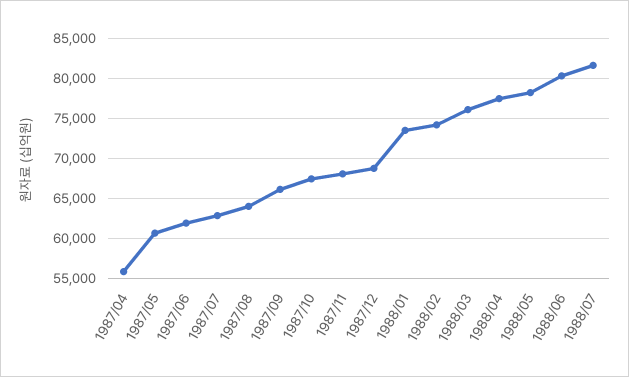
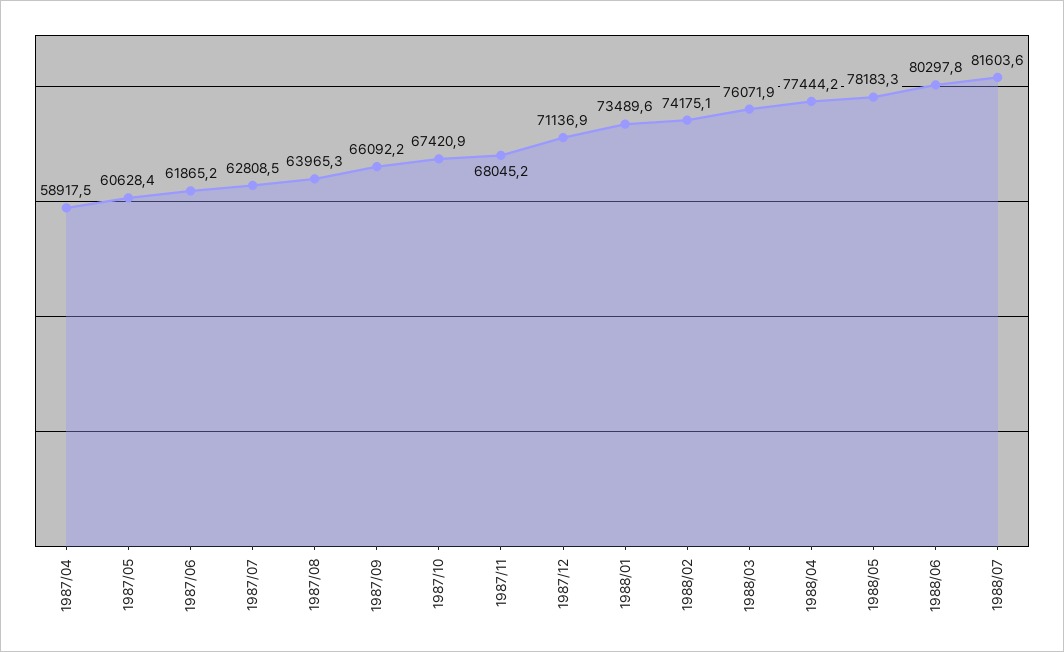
1987/04: 56000 -> 58917.5
1987/12: 69000 -> 71136.9

